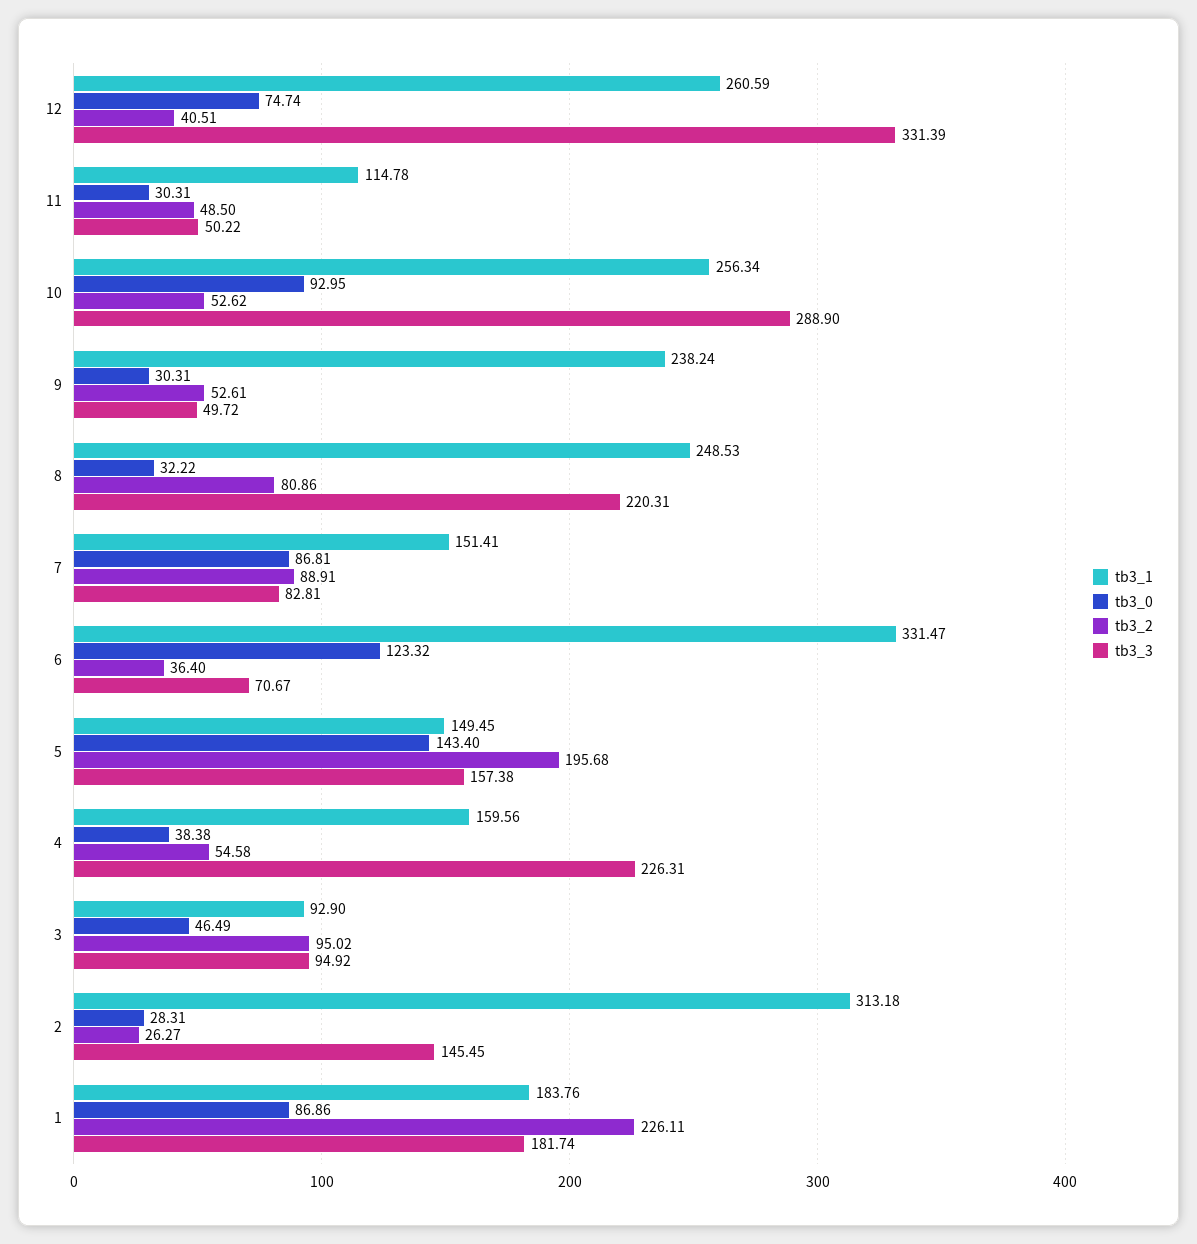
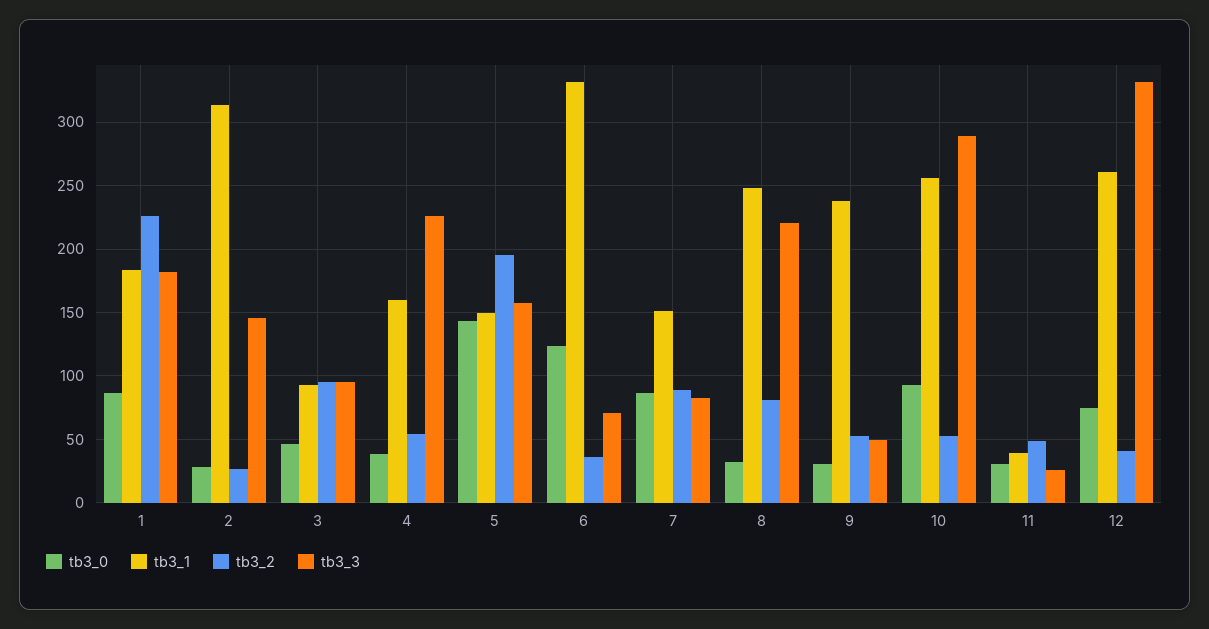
tb3_1, 11: 114.78 -> 40
tb3_3, 11: 50.22 -> 25

